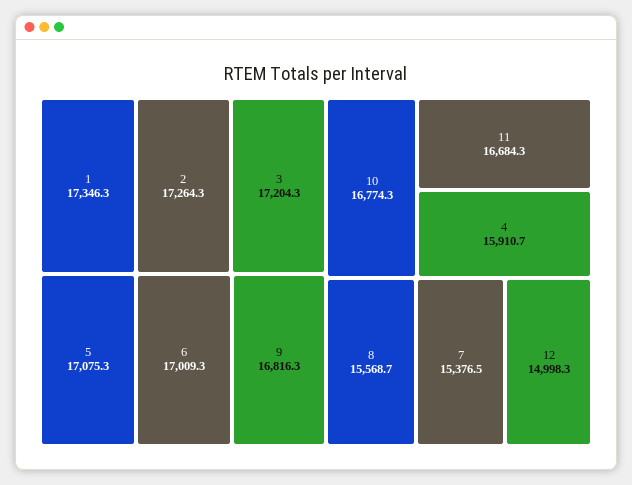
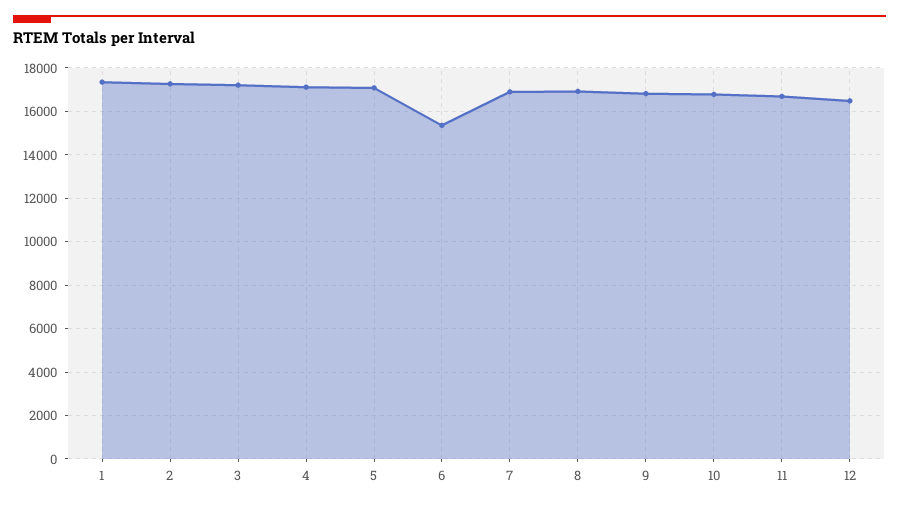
6: 17009.3 -> 15500
4: 15910.7 -> 17000
8: 15568.7 -> 17000
7: 15376.5 -> 17000
12: 14998.3 -> 16500

